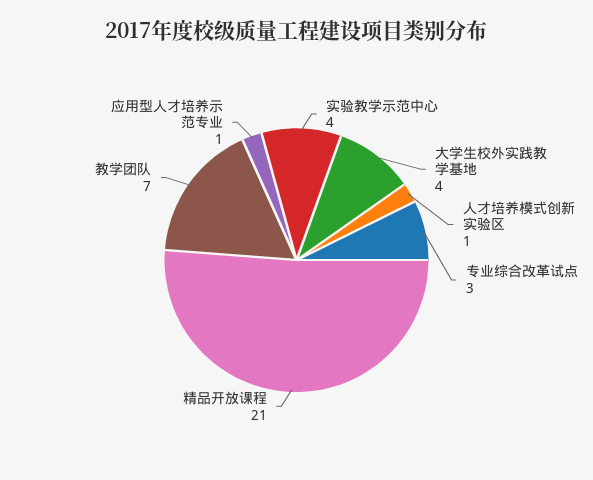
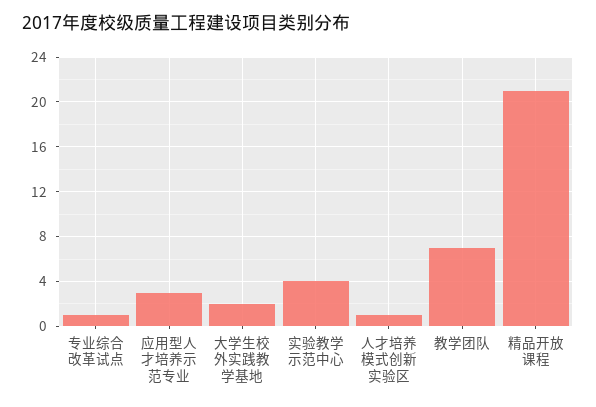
大学生校外实践教学基地: 4 -> 2
专业综合改革试点: 3 -> 1
应用型人才培养示范专业: 1 -> 3

